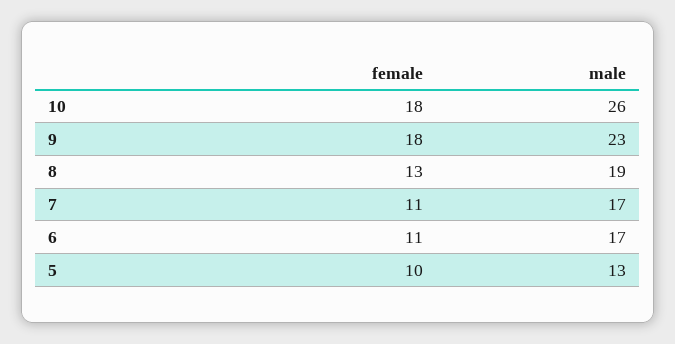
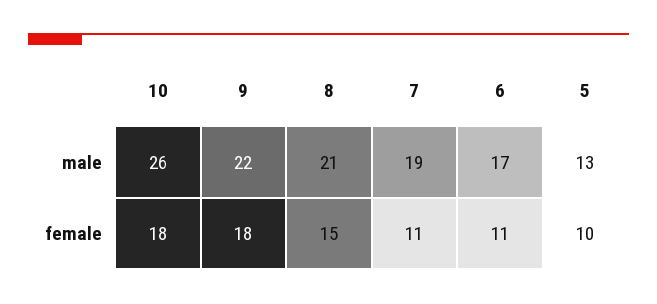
male, 9: 23 -> 22
female, 8: 13 -> 15
male, 8: 19 -> 21
male, 7: 17 -> 19

